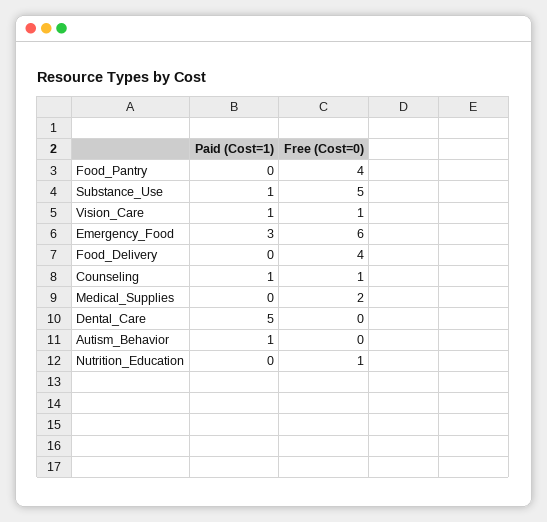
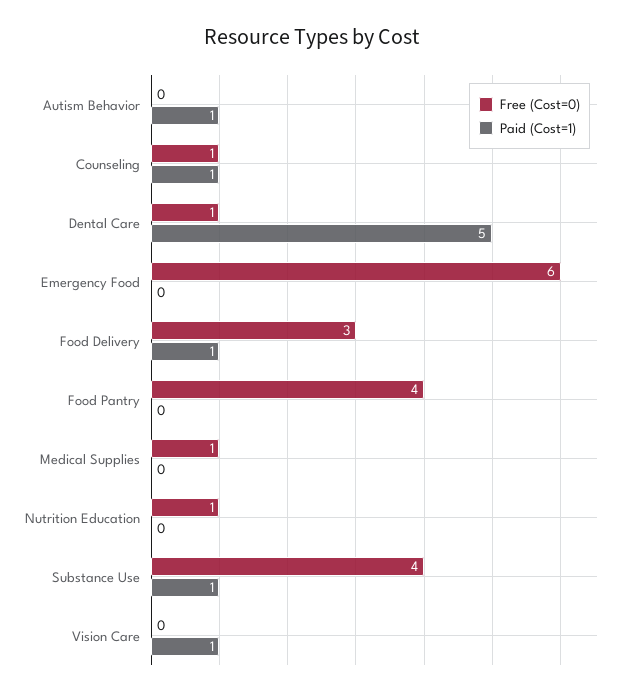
Free (Cost=0), Substance_Use: 5 -> 4
Free (Cost=0), Vision_Care: 1 -> 0
Paid (Cost=1), Emergency_Food: 3 -> 0
Paid (Cost=1), Food_Delivery: 0 -> 1
Free (Cost=0), Food_Delivery: 4 -> 3
Free (Cost=0), Medical_Supplies: 2 -> 1
Free (Cost=0), Dental_Care: 0 -> 1

